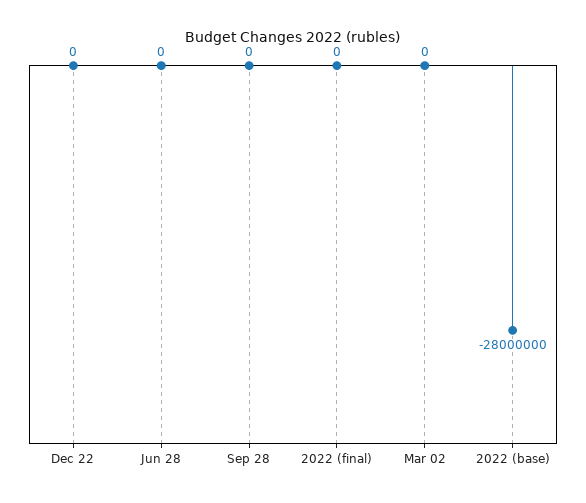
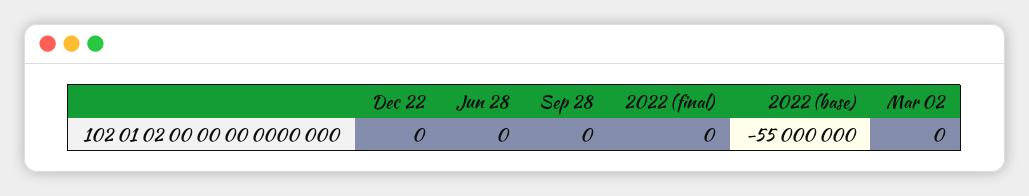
2022 (base): -28000000 -> -55000000

